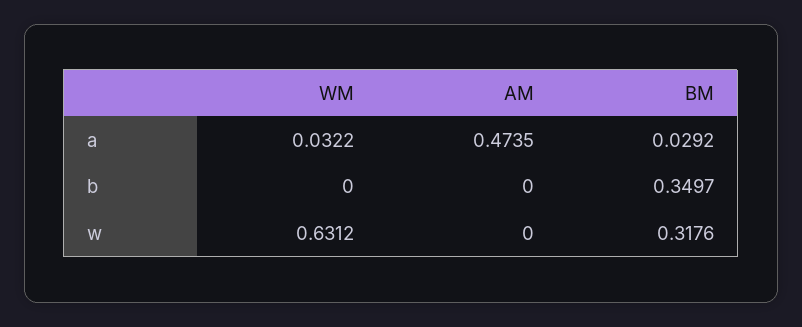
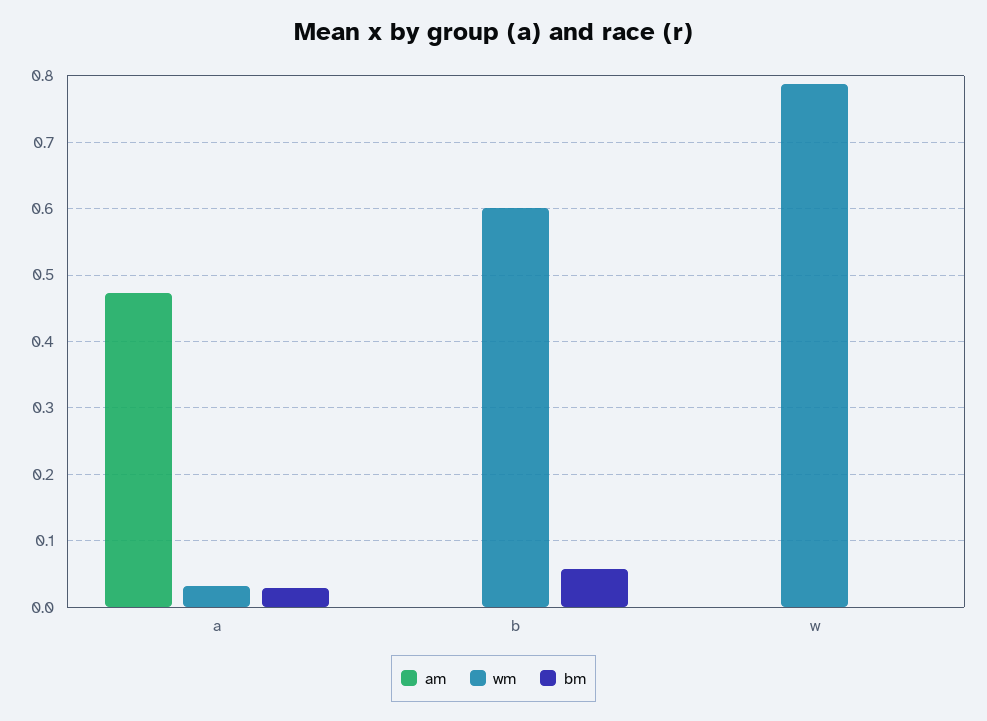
WM, b: 0 -> 0.6
BM, b: 0.3497 -> 0.06
WM, w: 0.6312 -> 0.79
BM, w: 0.3176 -> 0

